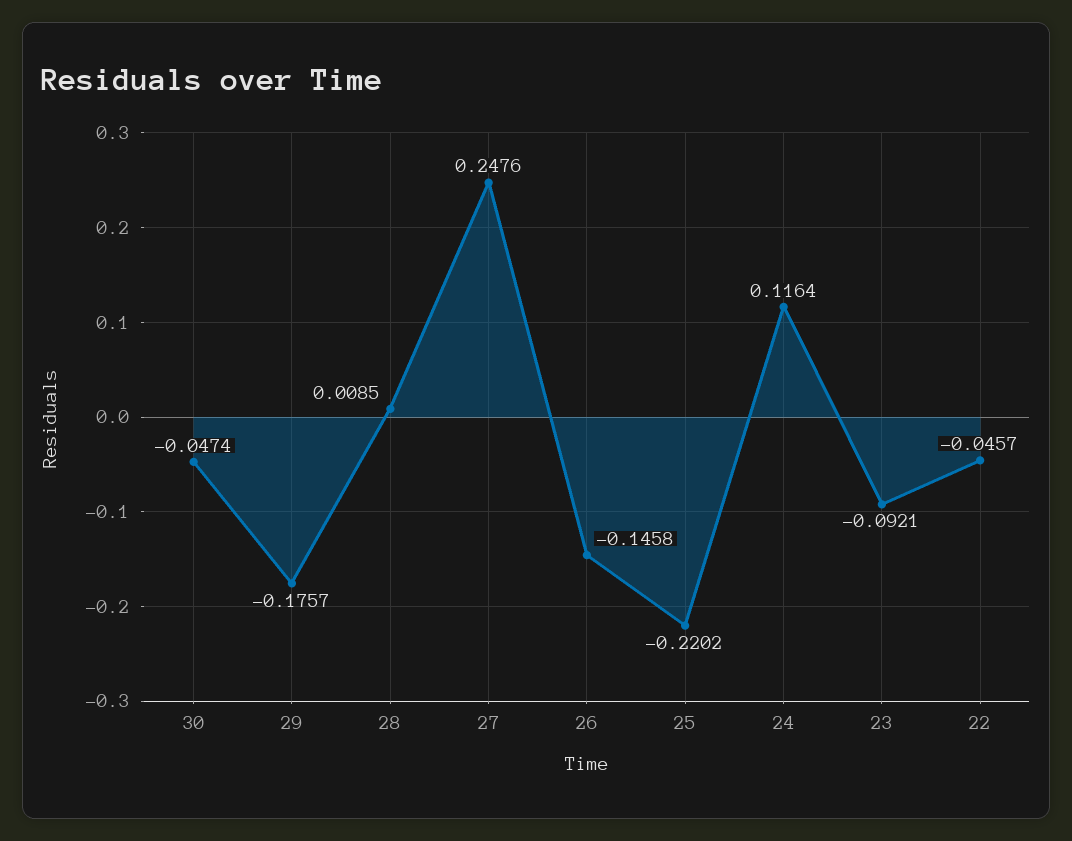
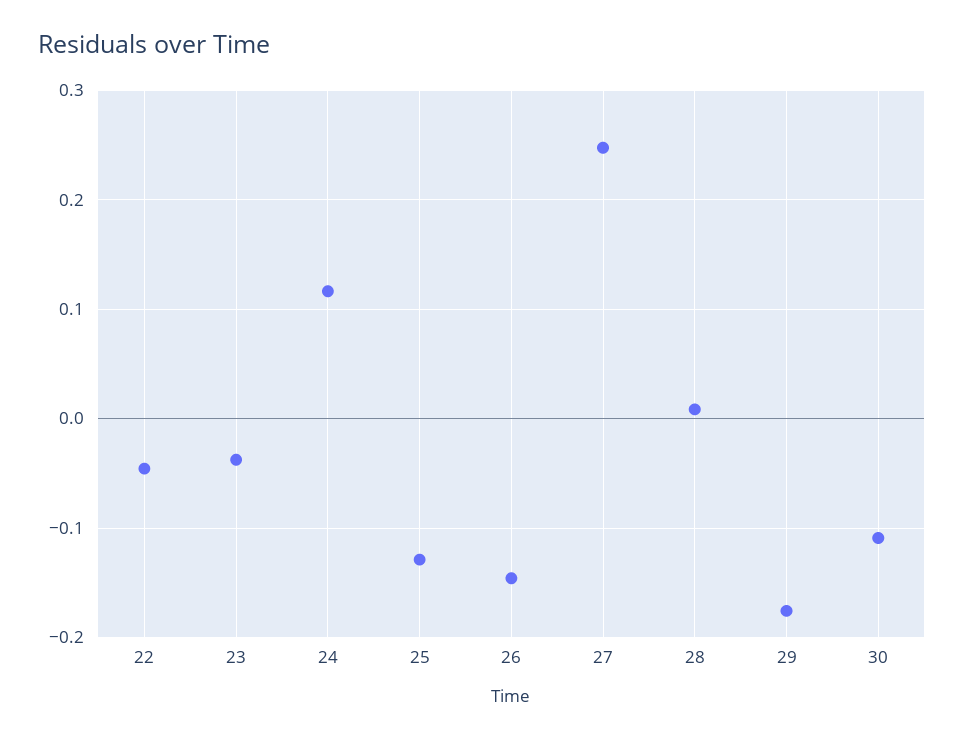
30: -0.0474 -> -0.11
25: -0.2202 -> -0.13
23: -0.0921 -> -0.04

